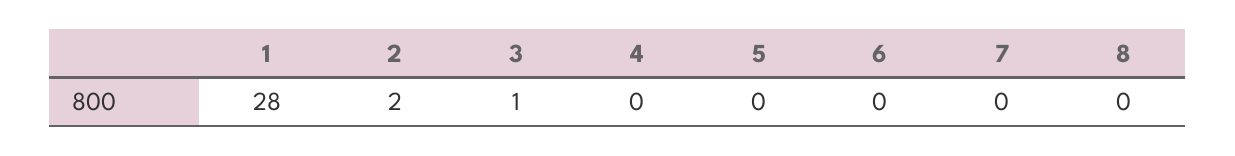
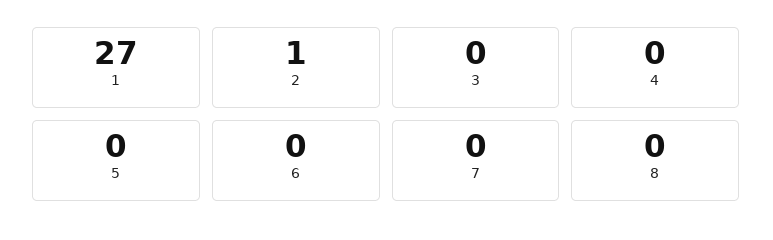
1: 28 -> 27
2: 2 -> 1
3: 1 -> 0

